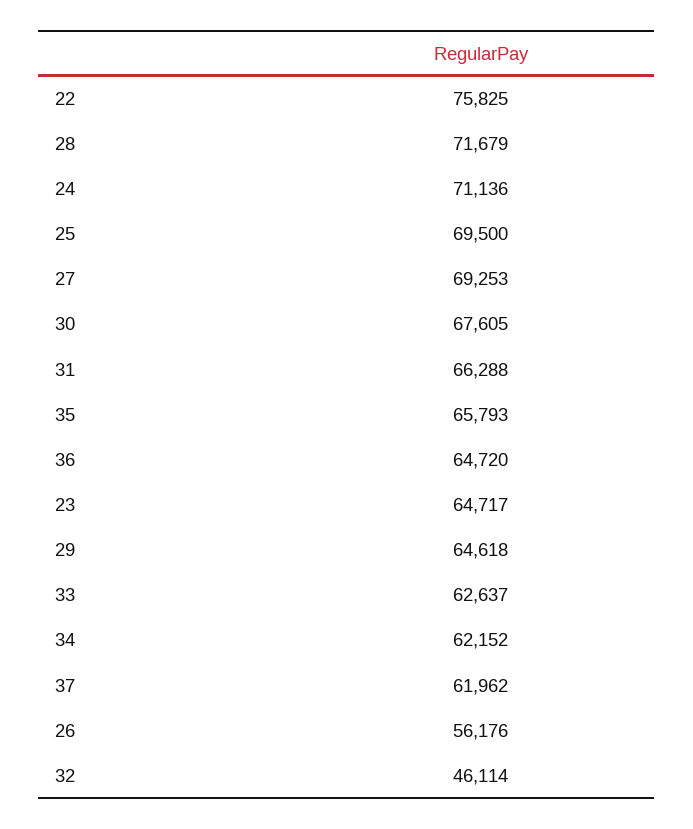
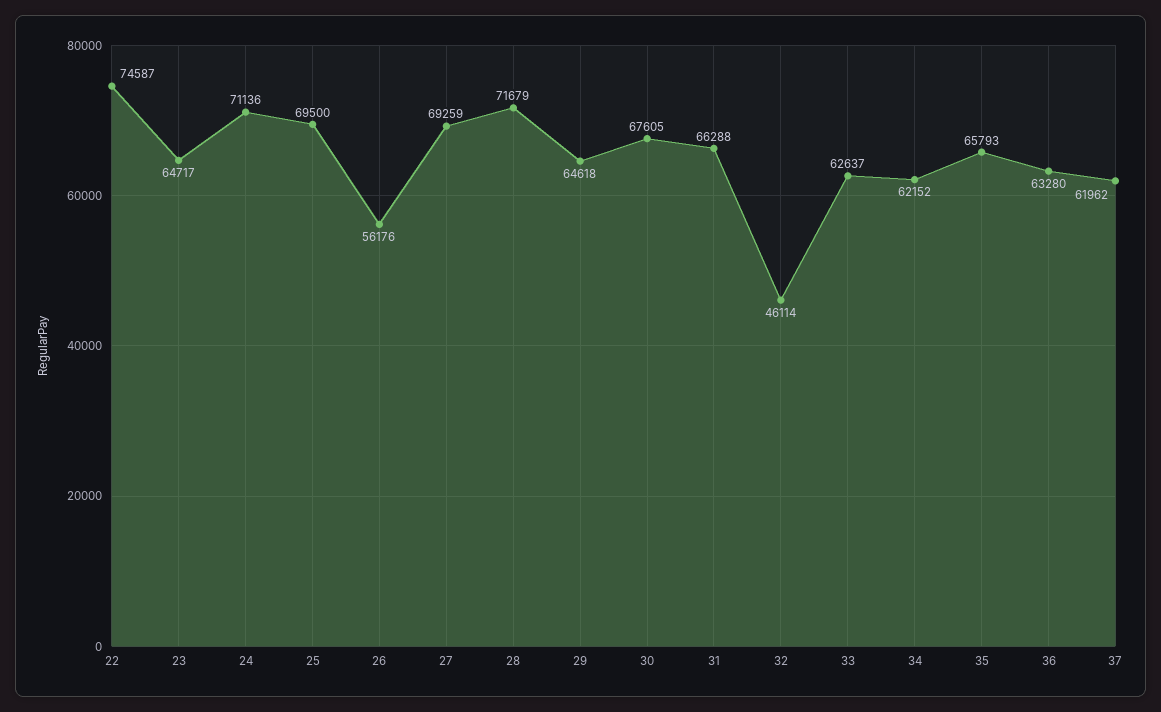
22: 75825 -> 74587
27: 69253 -> 69259
36: 64720 -> 63280

